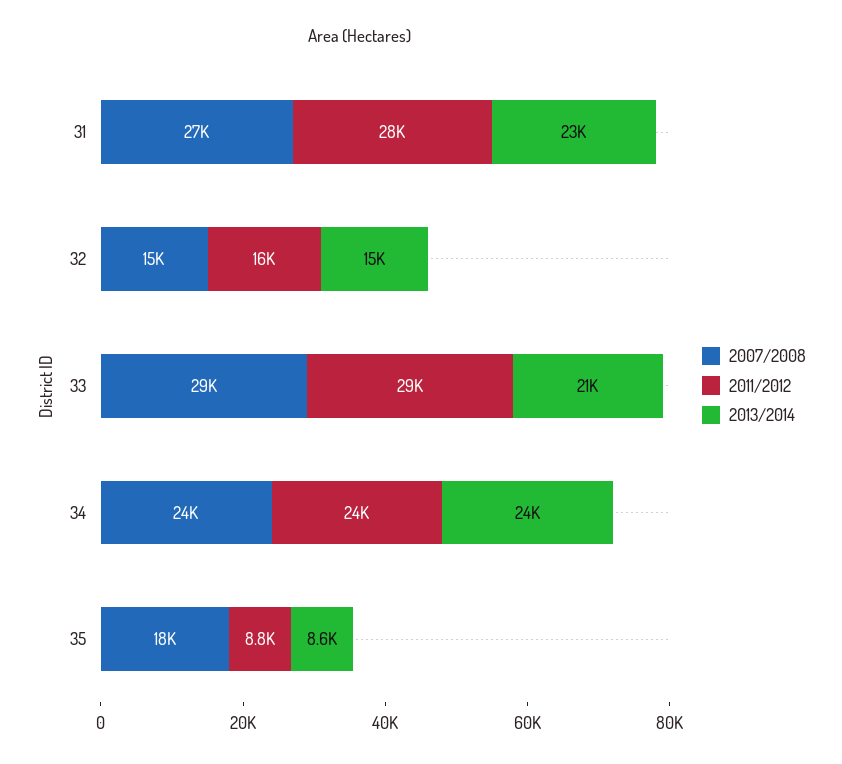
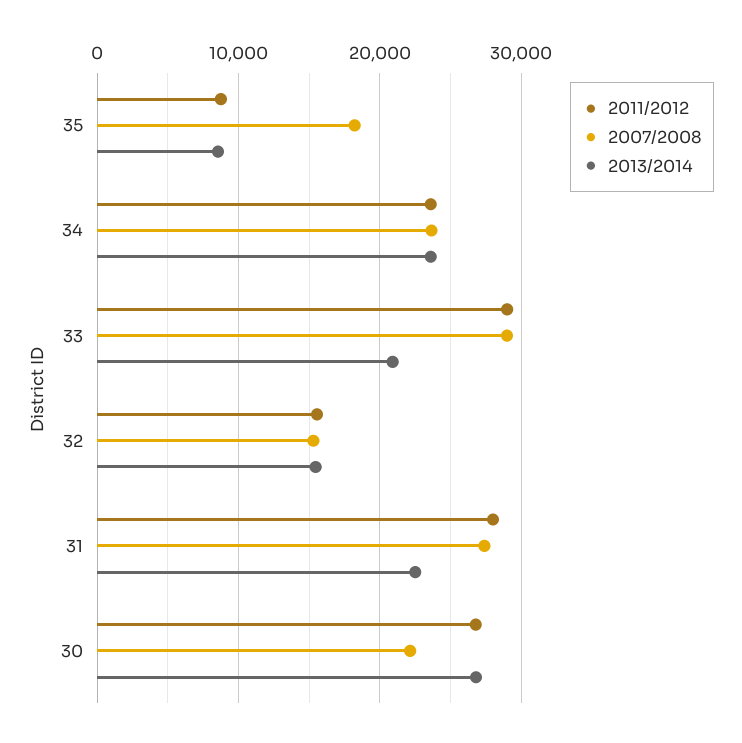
2011/2012, 30: none -> 27000
2007/2008, 30: none -> 22000
2013/2014, 30: none -> 27000

